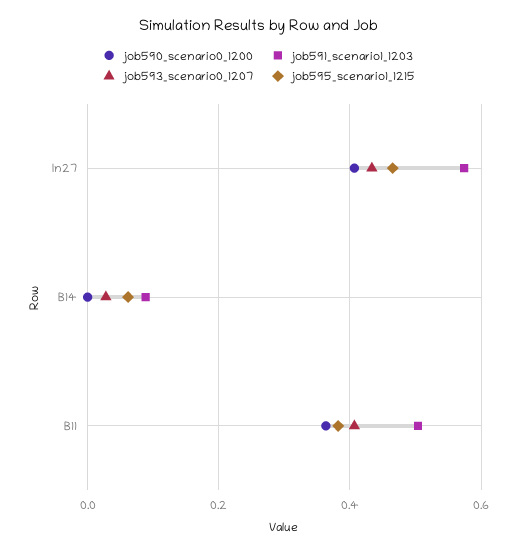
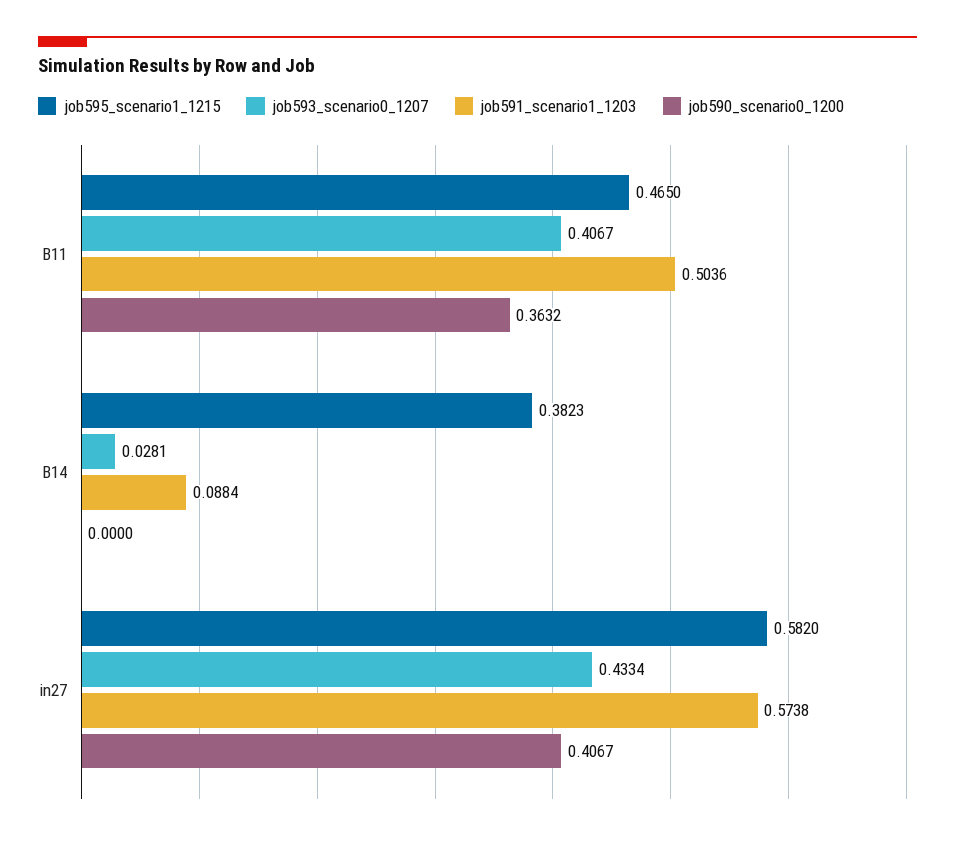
job595_scenario1_1215, In27: 0.46 -> 0.582
job595_scenario1_1215, B14: 0.06 -> 0.3823
job595_scenario1_1215, B11: 0.38 -> 0.465

